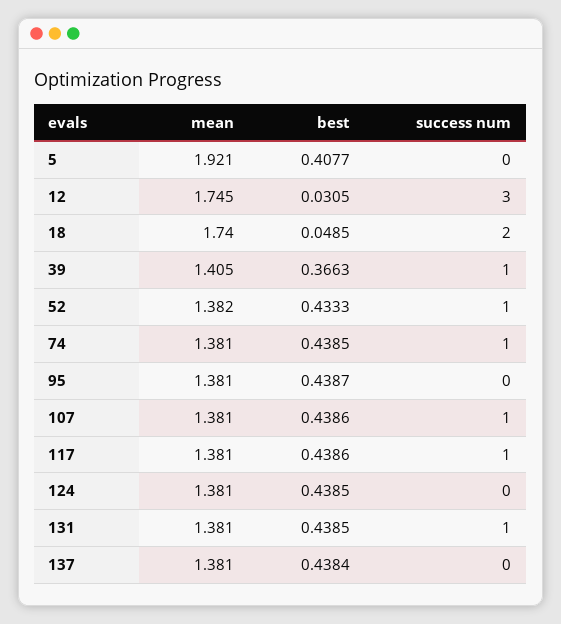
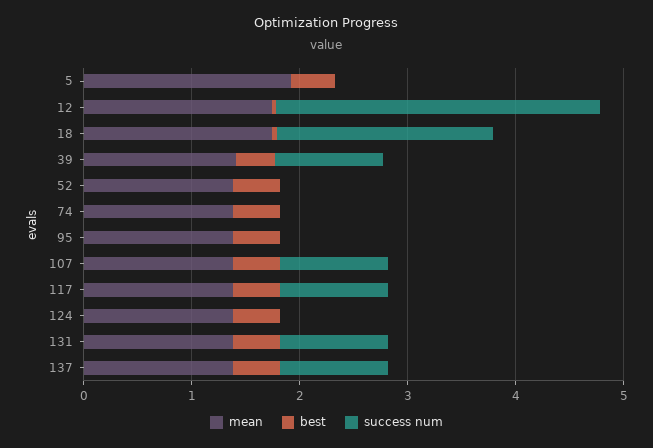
success num, 52: 1 -> 0
success num, 74: 1 -> 0
success num, 137: 0 -> 1

